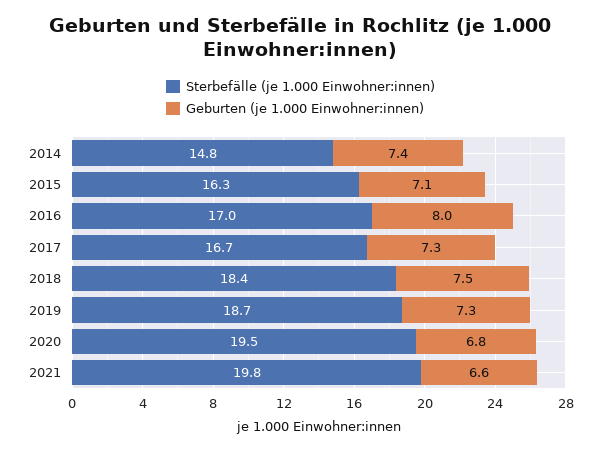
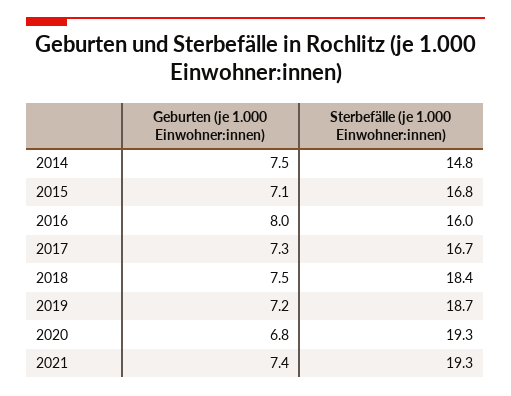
Geburten (je 1.000 Einwohner:innen), 2014: 7.4 -> 7.5
Sterbefälle (je 1.000 Einwohner:innen), 2015: 16.3 -> 16.8
Sterbefälle (je 1.000 Einwohner:innen), 2016: 17 -> 16
Geburten (je 1.000 Einwohner:innen), 2019: 7.3 -> 7.2
Sterbefälle (je 1.000 Einwohner:innen), 2020: 19.5 -> 19.3
Sterbefälle (je 1.000 Einwohner:innen), 2021: 19.8 -> 19.3
Geburten (je 1.000 Einwohner:innen), 2021: 6.6 -> 7.4

